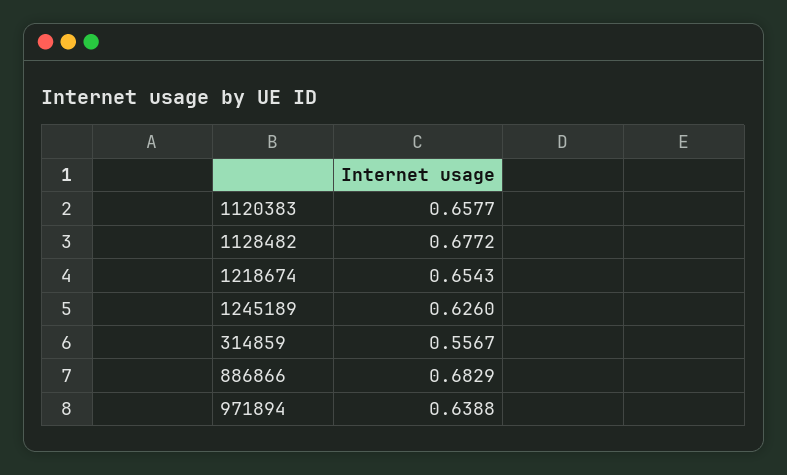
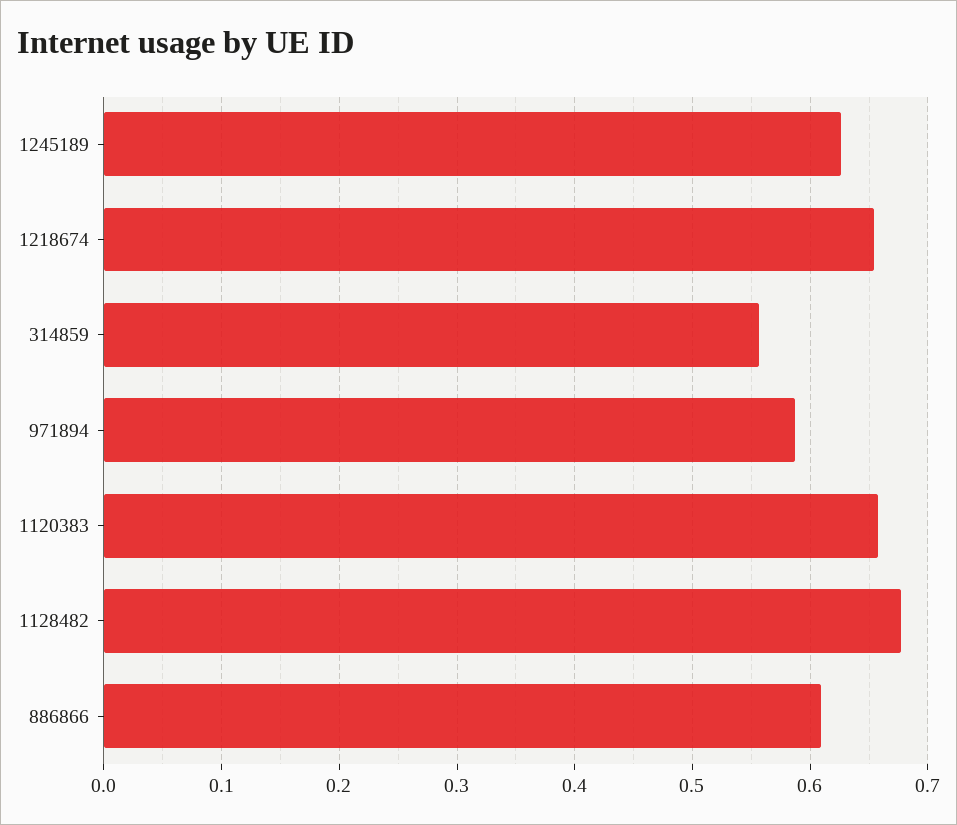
886866: 0.6829 -> 0.61
971894: 0.6388 -> 0.59

